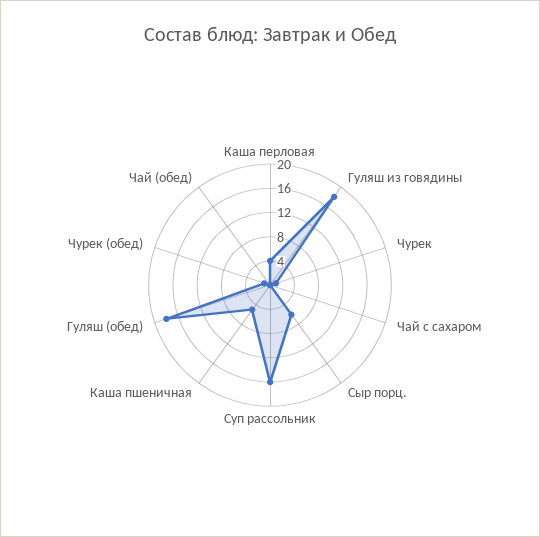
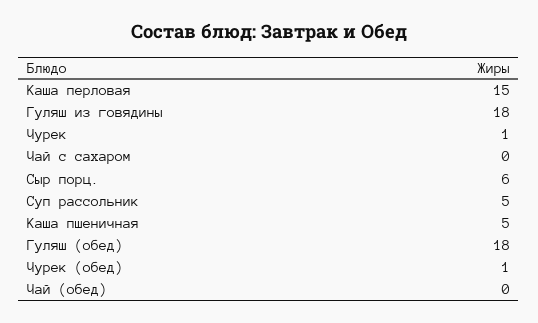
Каша перловая: 4 -> 15
Суп рассольник: 16 -> 5

